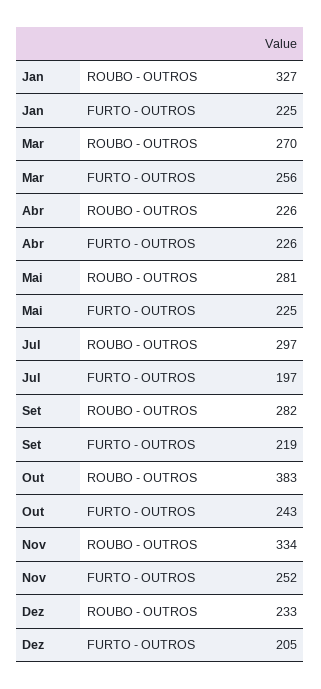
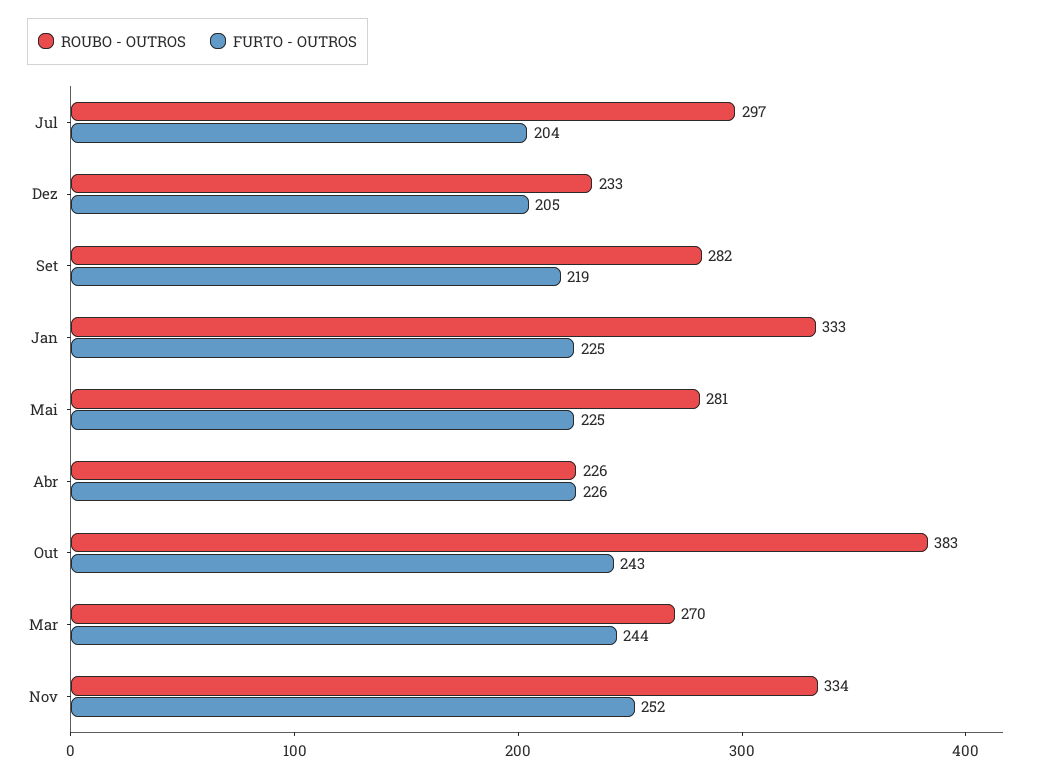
ROUBO - OUTROS, Jan: 327 -> 333
FURTO - OUTROS, Mar: 256 -> 244
FURTO - OUTROS, Jul: 197 -> 204

